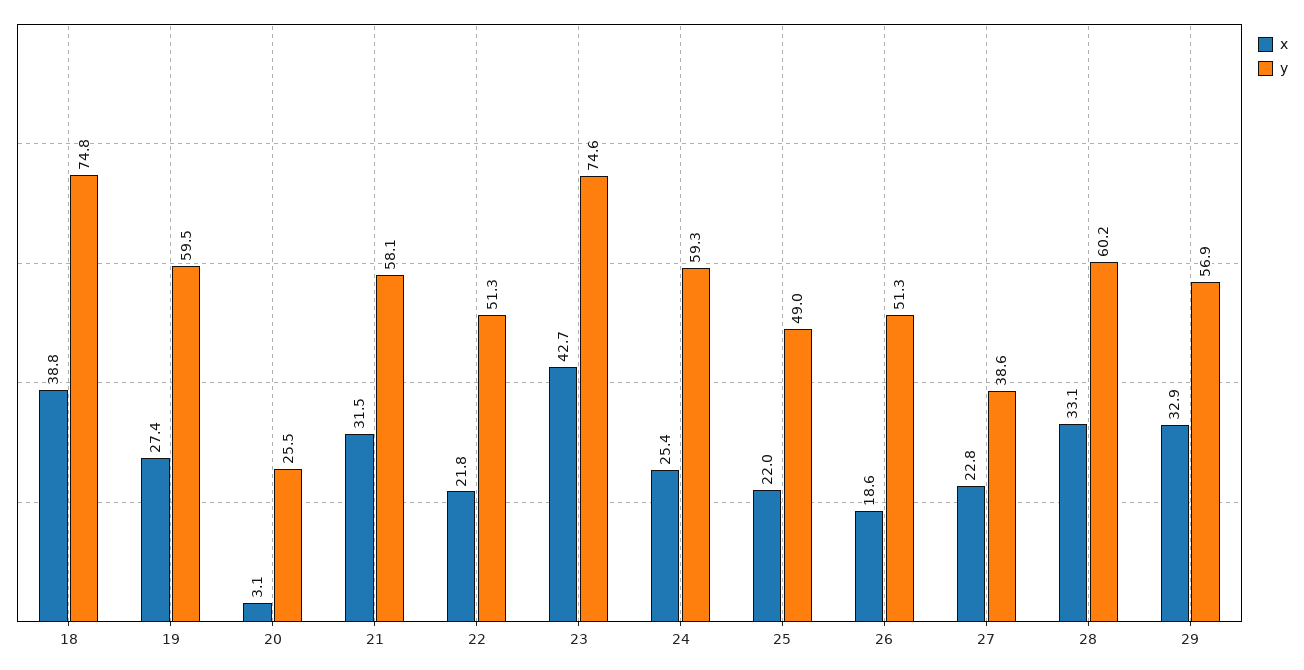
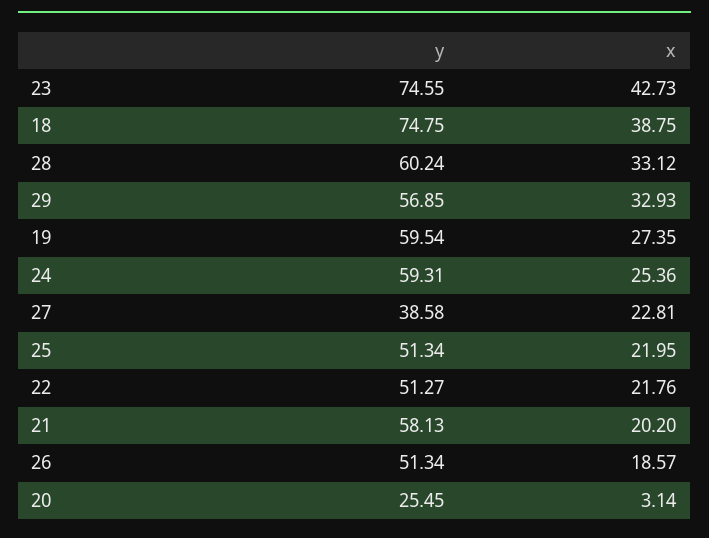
x, 21: 31.5 -> 20.2
y, 25: 49 -> 51.34

